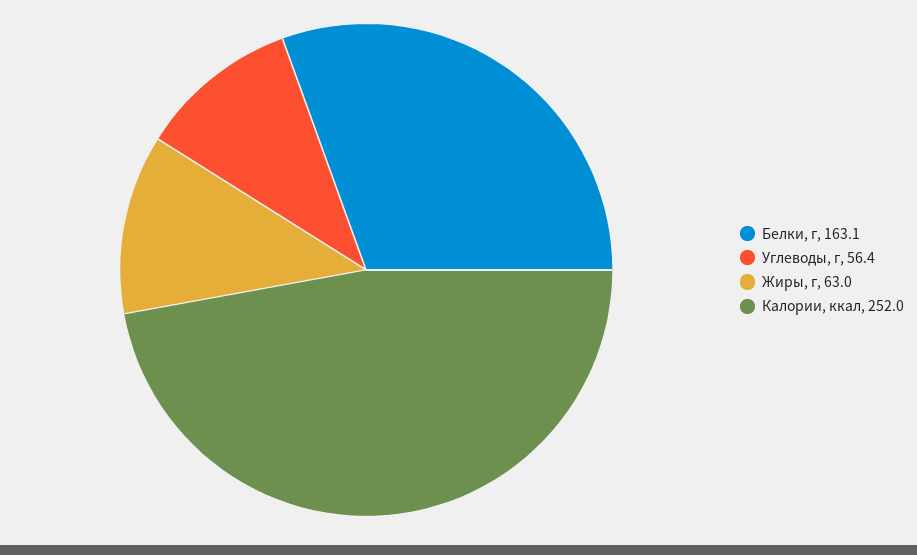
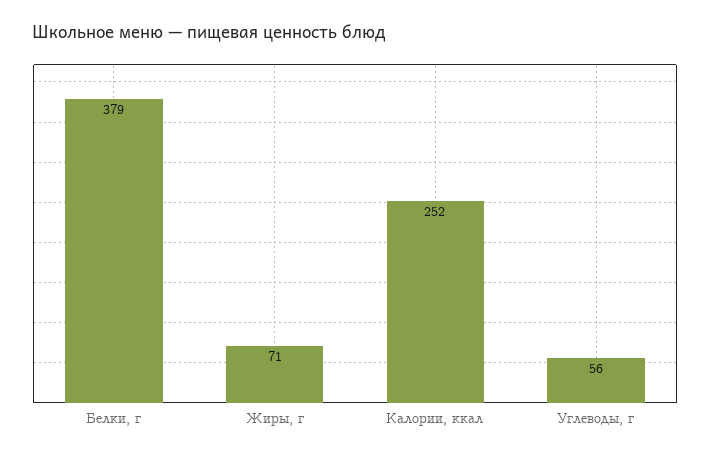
Белки, г: 163.1 -> 379
Жиры, г: 63 -> 71

